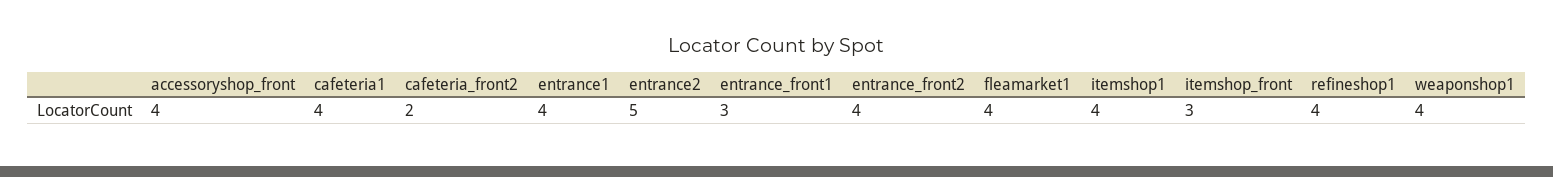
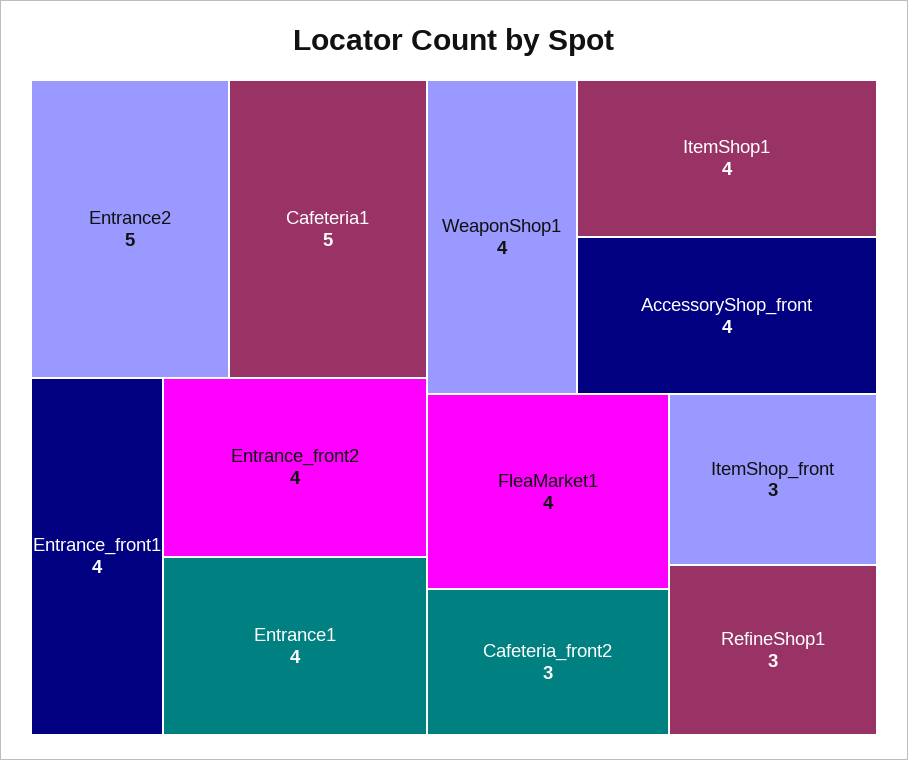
cafeteria1: 4 -> 5
cafeteria_front2: 2 -> 3
entrance_front1: 3 -> 4
refineshop1: 4 -> 3

